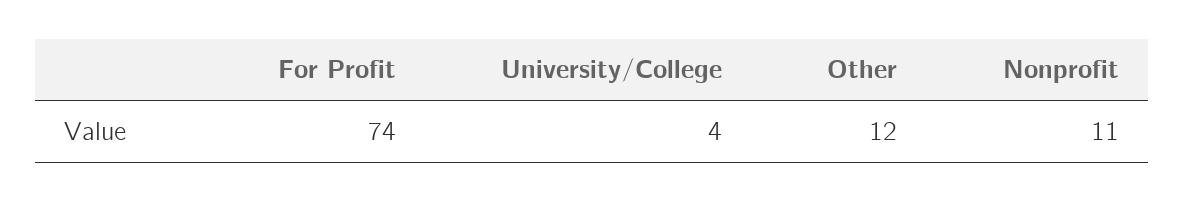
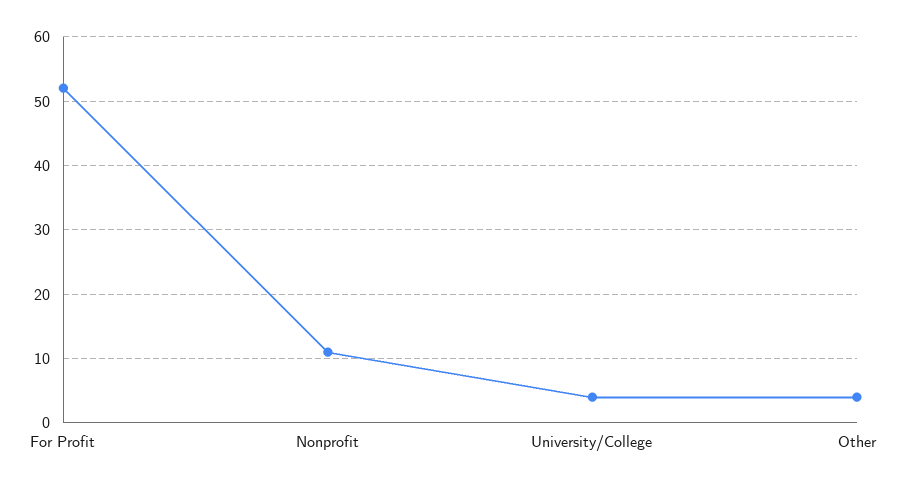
For Profit: 74 -> 52
Other: 12 -> 4

